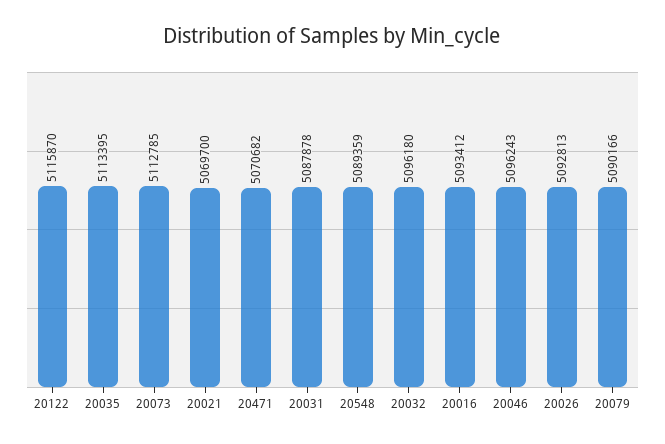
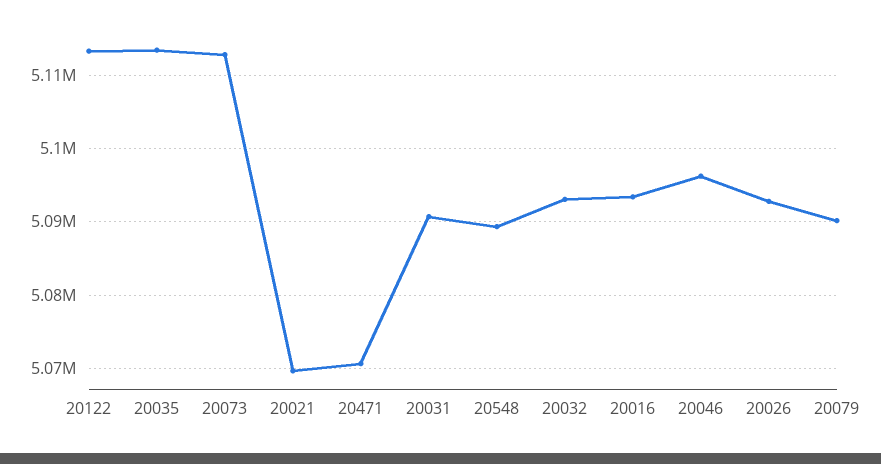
20122: 5115870 -> 5113000
20031: 5087878 -> 5091000
20032: 5096180 -> 5093000

